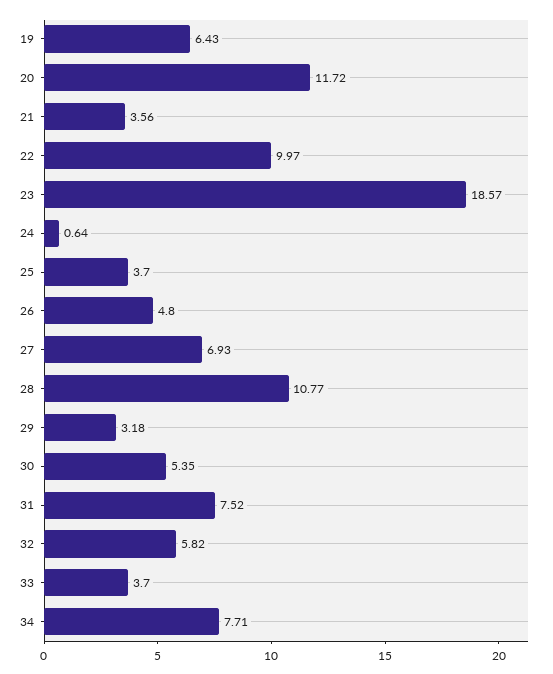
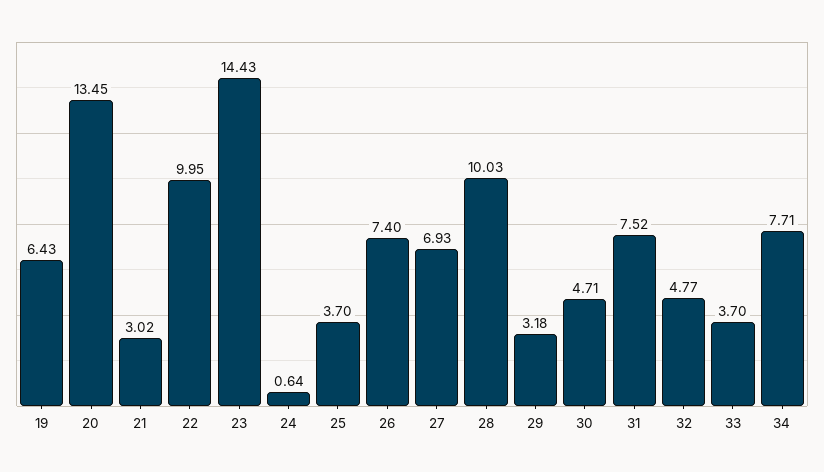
20: 11.72 -> 13.45
21: 3.56 -> 3.02
22: 9.97 -> 9.95
23: 18.57 -> 14.43
26: 4.8 -> 7.4
28: 10.77 -> 10.03
30: 5.35 -> 4.71
32: 5.82 -> 4.77

